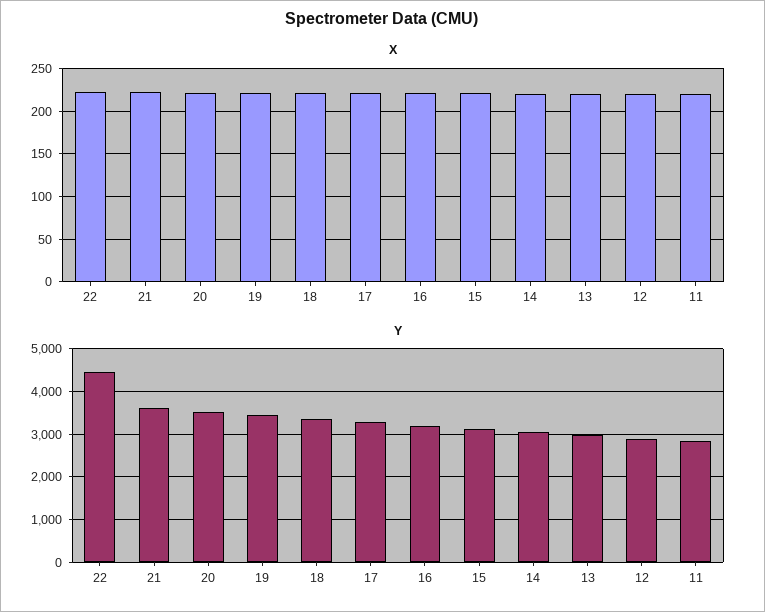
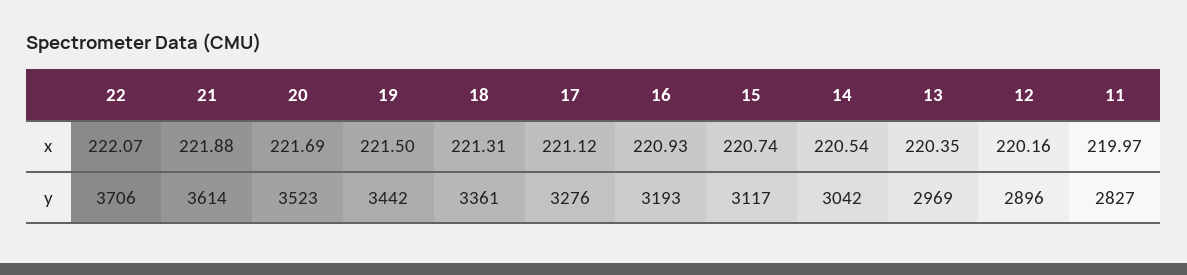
Y, 22: 4400 -> 3706

